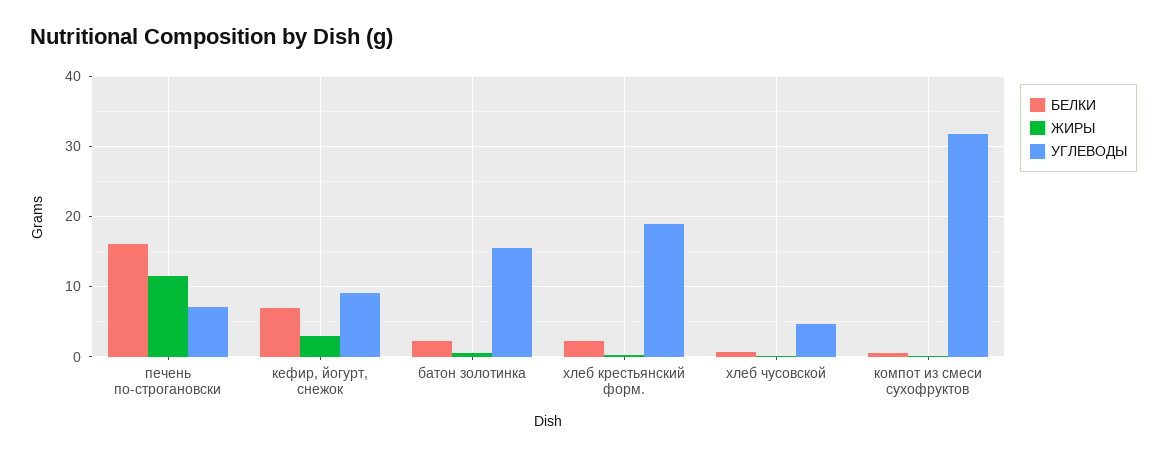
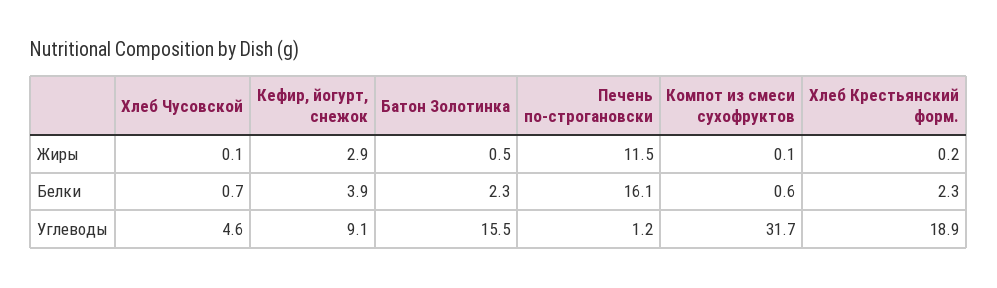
УГЛЕВОДЫ, печень по-строгановски: 7 -> 1.2
БЕЛКИ, кефир, йогурт, снежок: 7 -> 3.9

